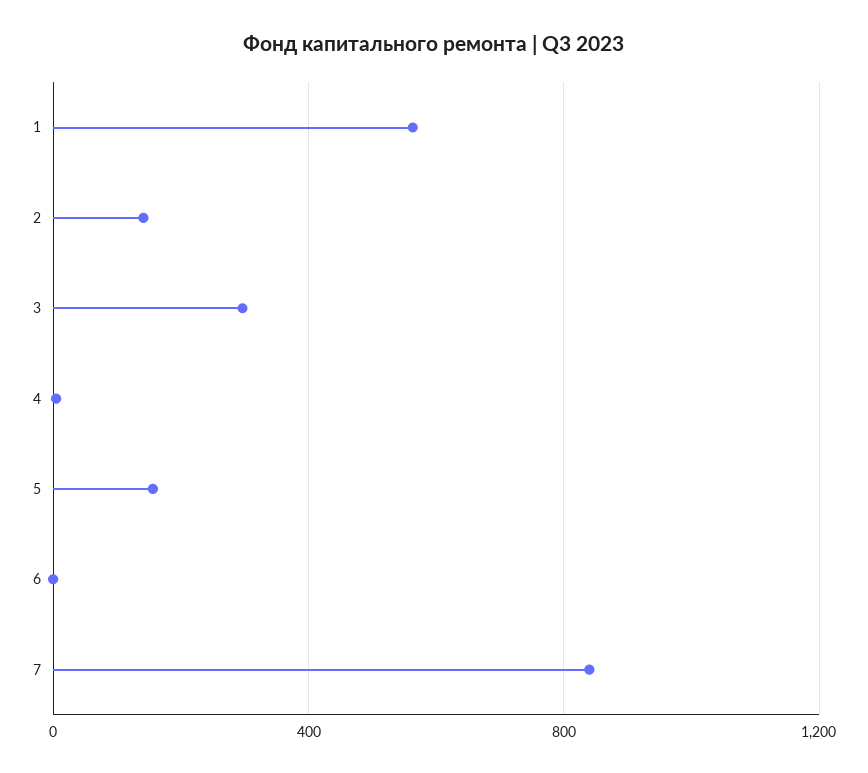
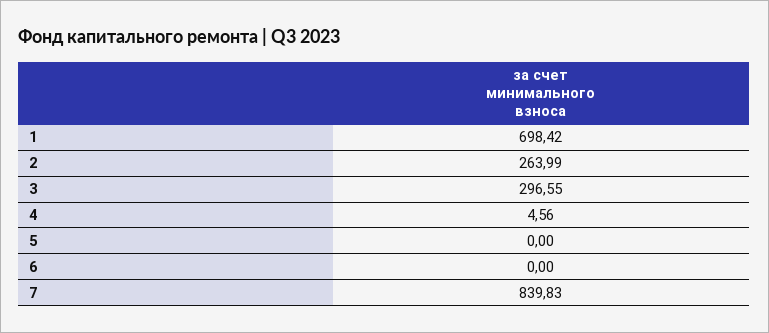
1: 550 -> 698.42
2: 150 -> 263.99
5: 150 -> 0

